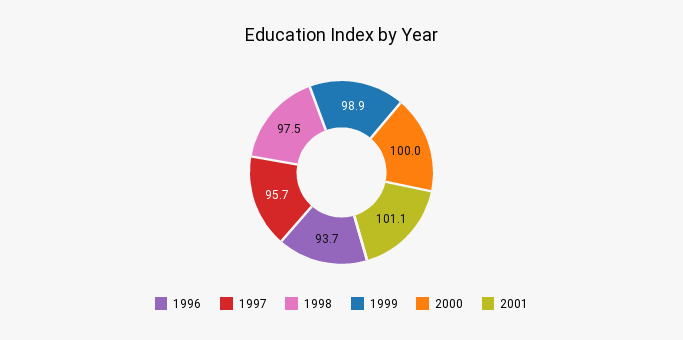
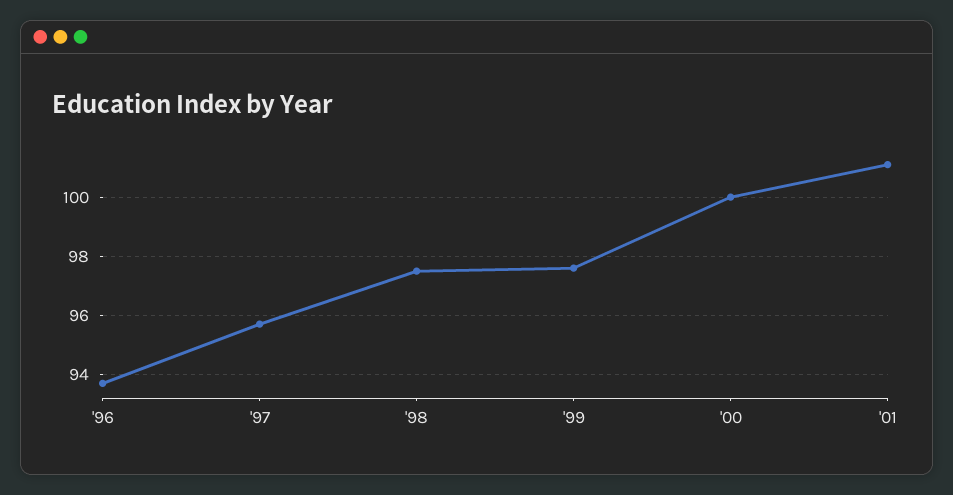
1999: 98.9 -> 97.5

